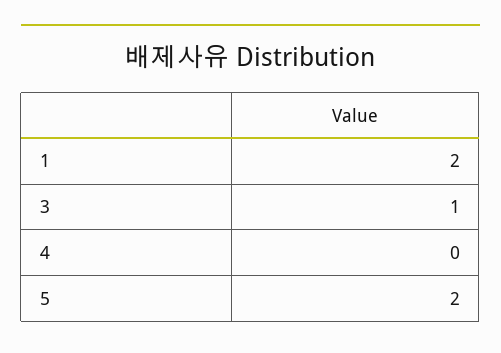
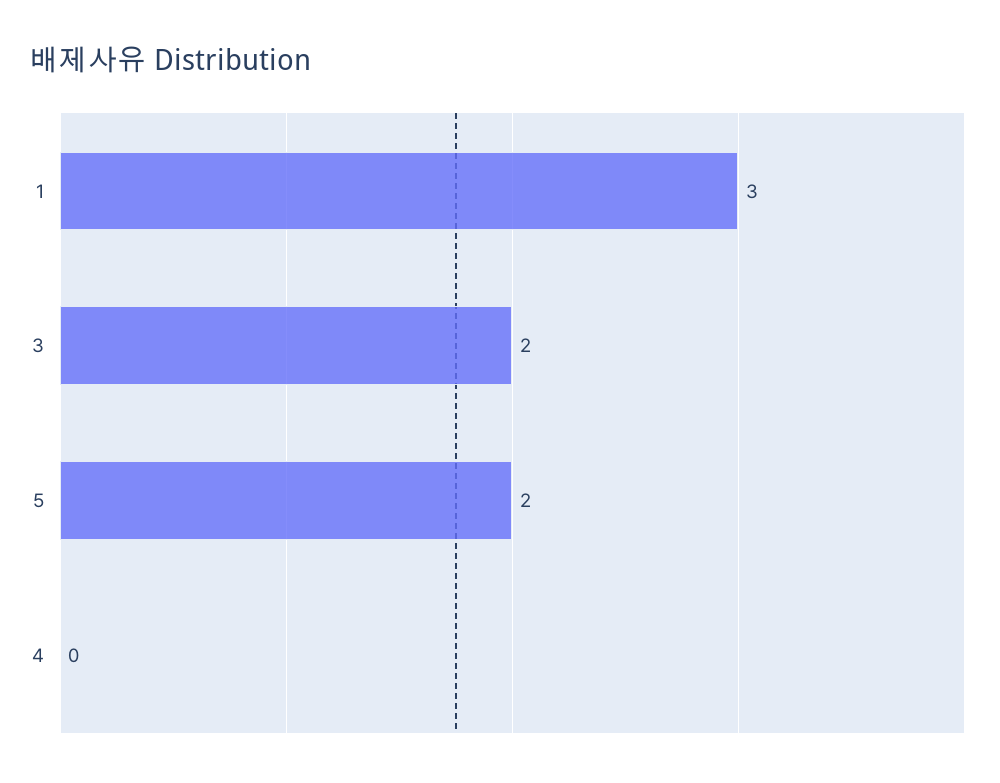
1: 2 -> 3
3: 1 -> 2

